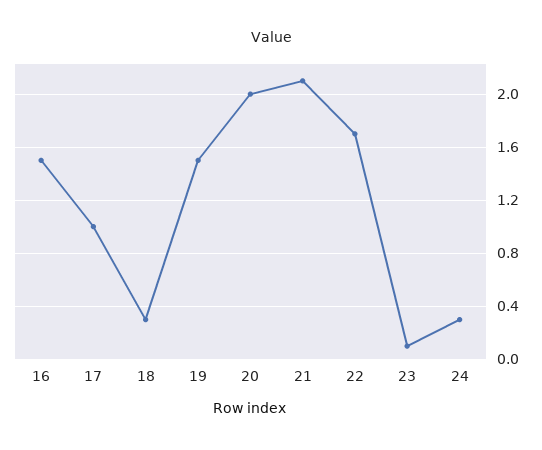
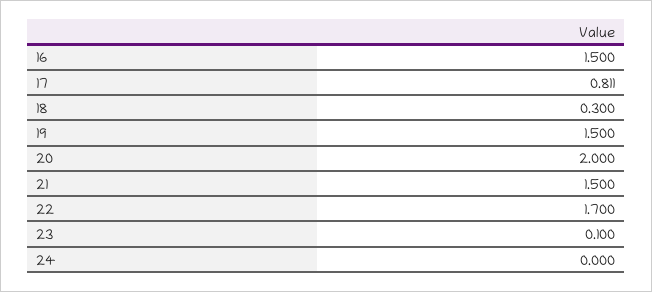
17: 1 -> 0.811
21: 2.1 -> 1.5
24: 0.3 -> 0

